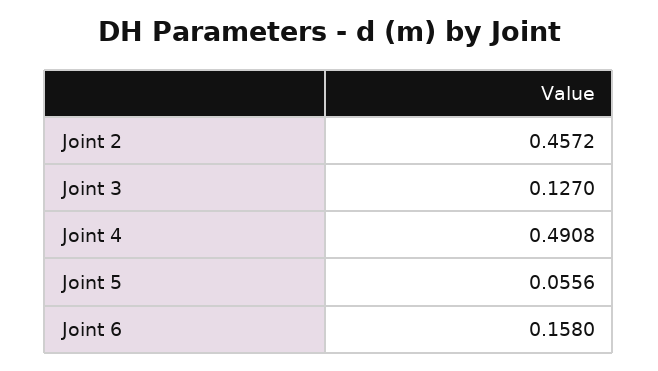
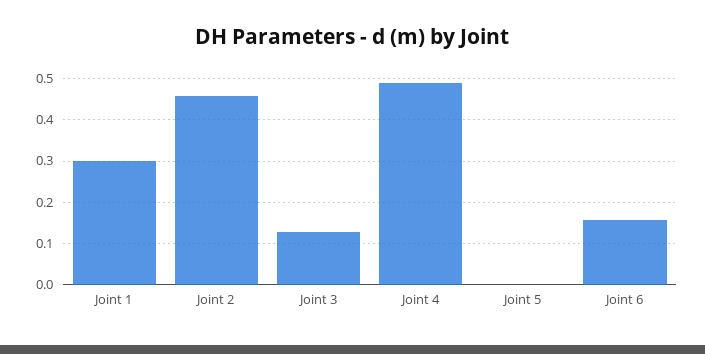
Joint 5: 0.0556 -> 0
Joint 1: none -> 0.3

